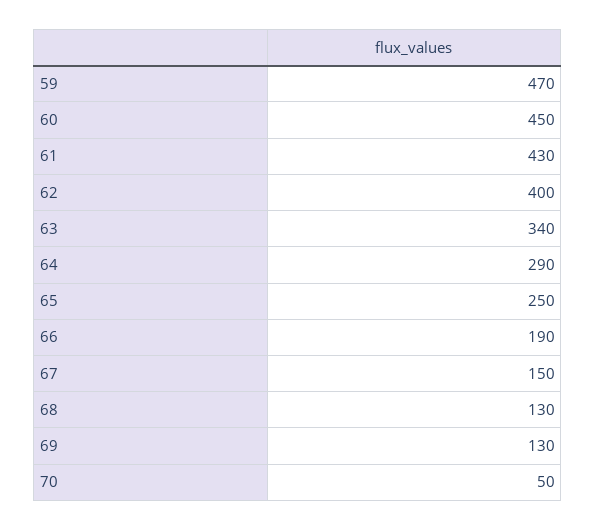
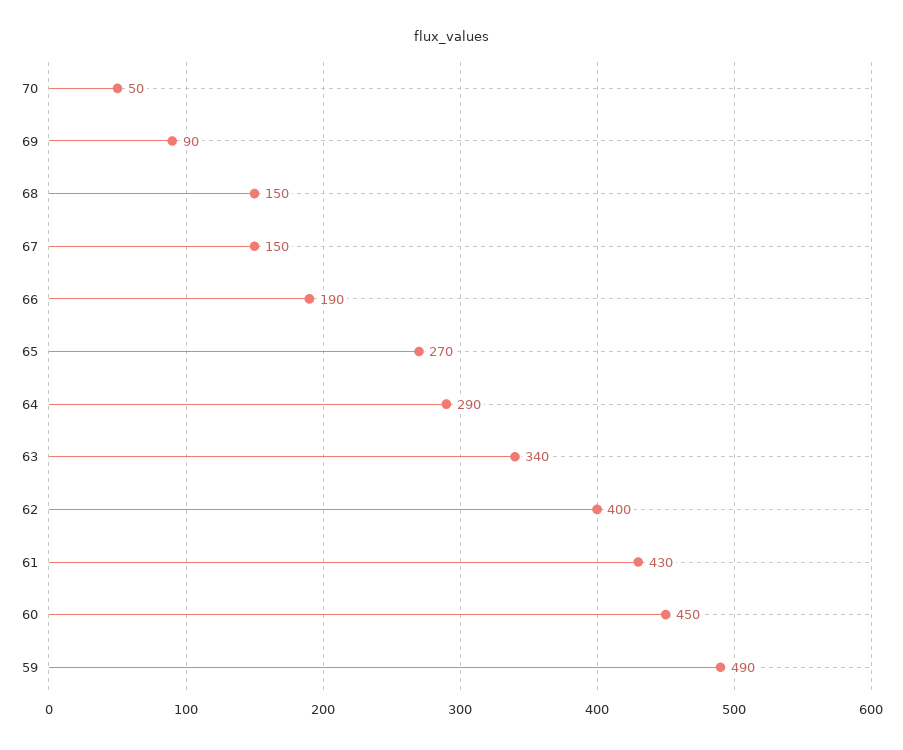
59: 470 -> 490
65: 250 -> 270
68: 130 -> 150
69: 130 -> 90

